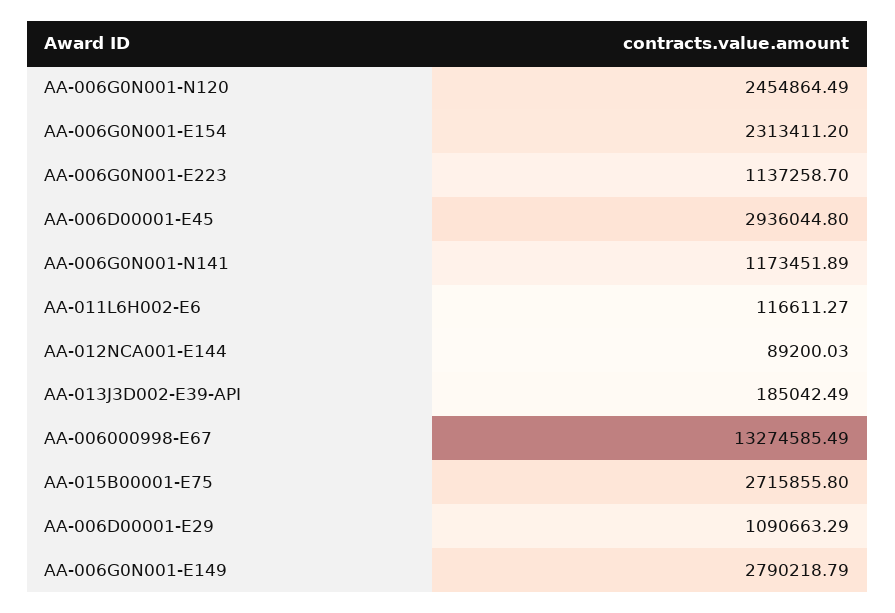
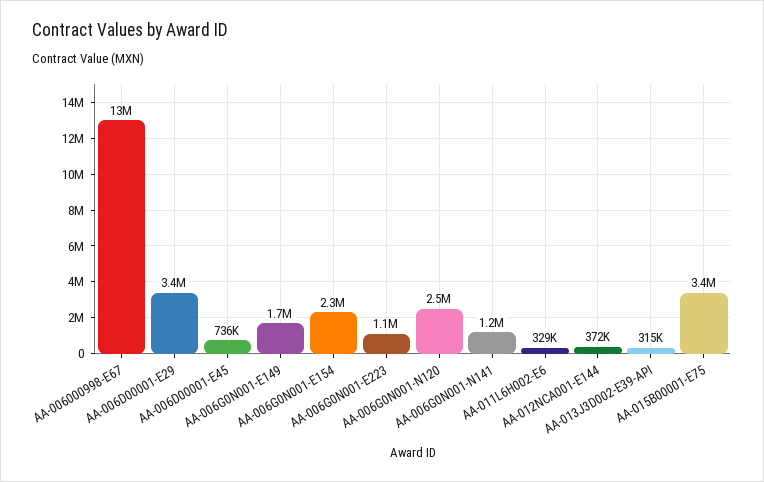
AA-006D00001-E45: 2936044.8 -> 736000
AA-011L6H002-E6: 116611.27 -> 329000
AA-012NCA001-E144: 89200.03 -> 372000
AA-013J3D002-E39-API: 185042.49 -> 315000
AA-015B00001-E75: 2715855.8 -> 3400000
AA-006D00001-E29: 1090663.29 -> 3400000
AA-006G0N001-E149: 2790218.79 -> 1700000

